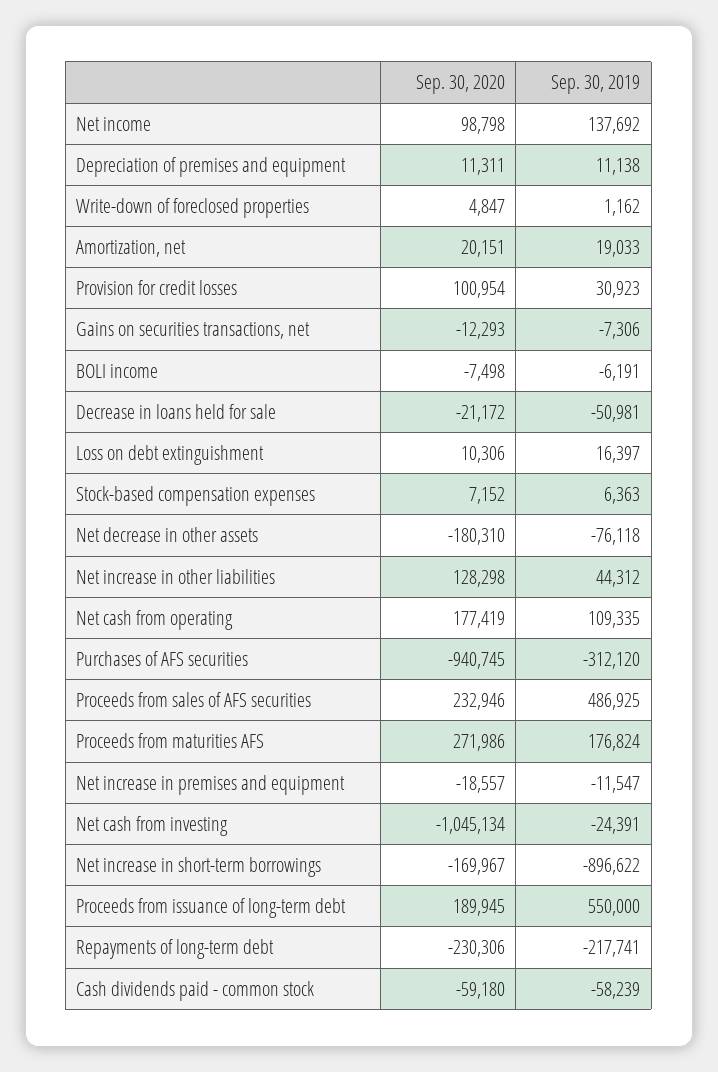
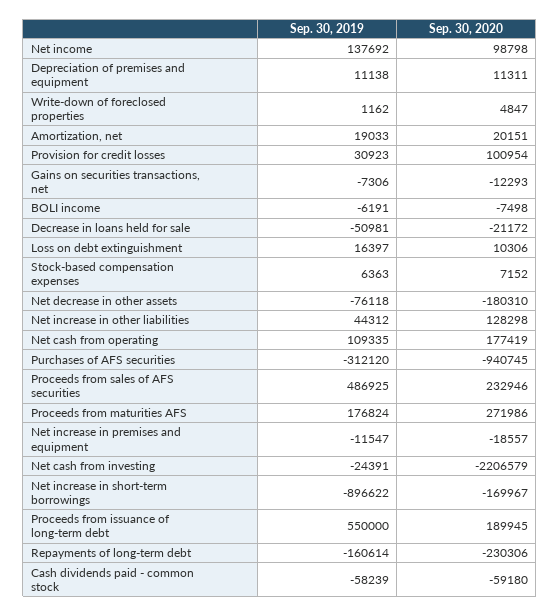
Sep. 30, 2020, Net cash from investing: -1045134 -> -2206579
Sep. 30, 2019, Repayments of long-term debt: -217741 -> -160614

